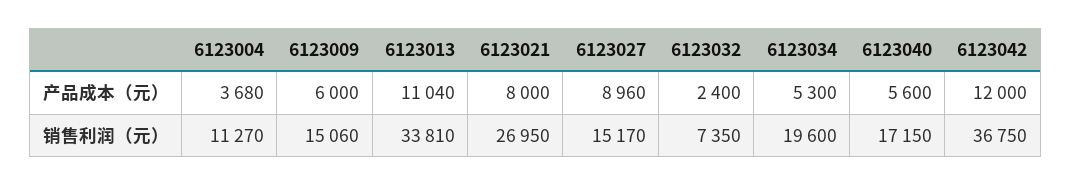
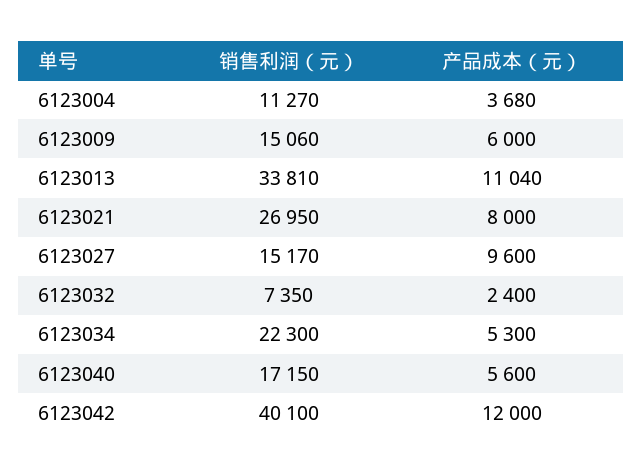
6123027, 产品成本（元）: 8960 -> 9600
6123034, 销售利润（元）: 19600 -> 22300
6123042, 销售利润（元）: 36750 -> 40100

